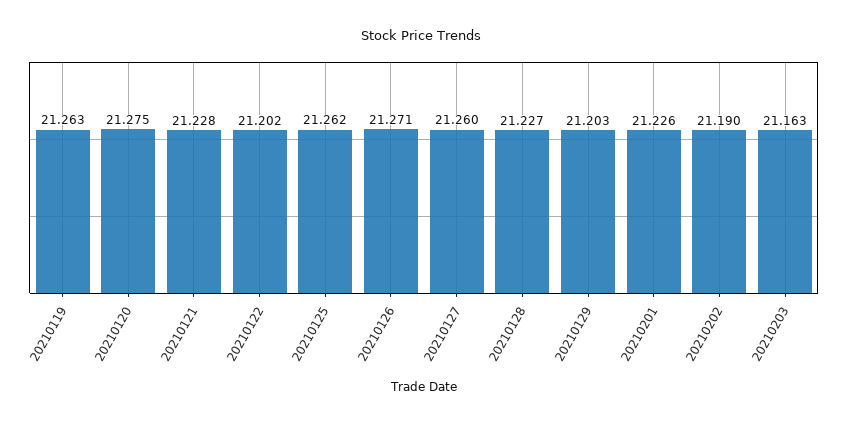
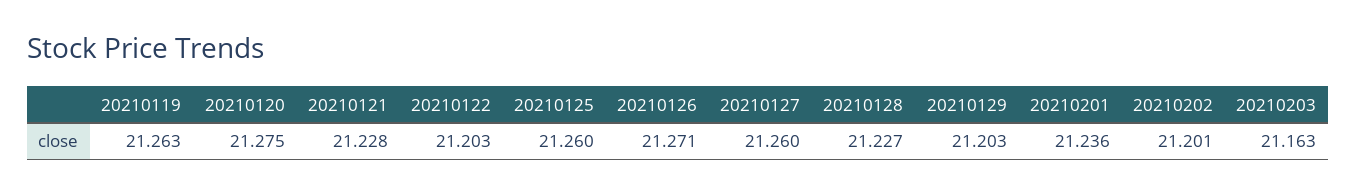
20210122: 21.202 -> 21.203
20210125: 21.262 -> 21.26
20210201: 21.226 -> 21.236
20210202: 21.19 -> 21.201

